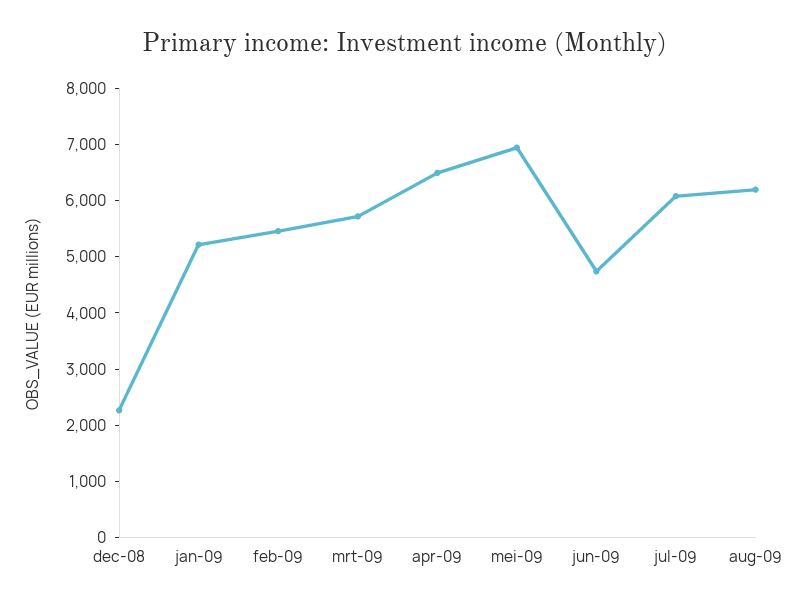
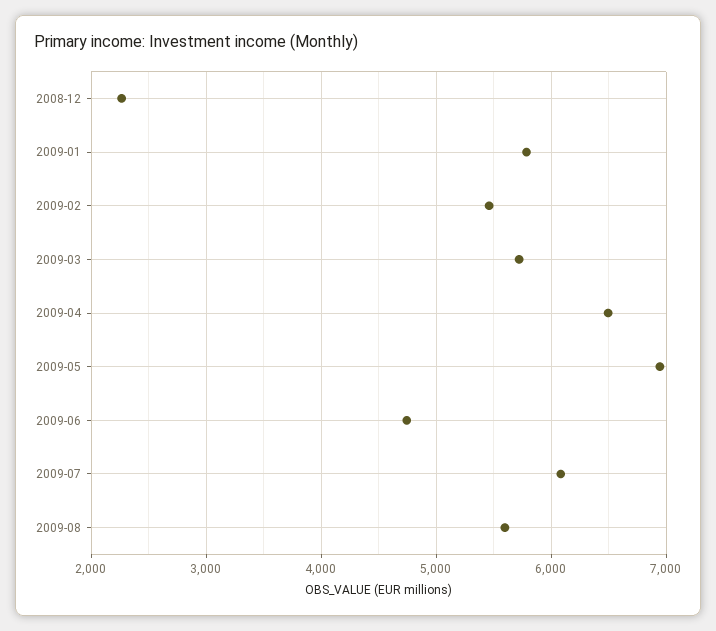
jan-09: 5200 -> 5800
aug-09: 6200 -> 5600

